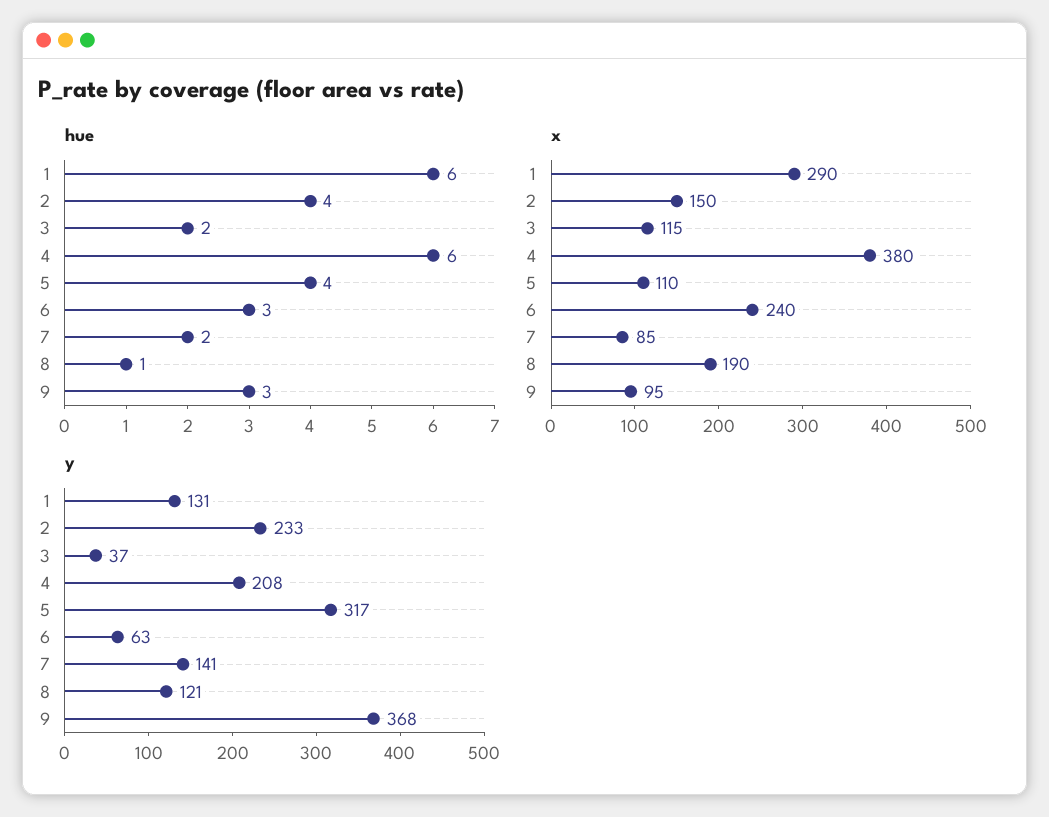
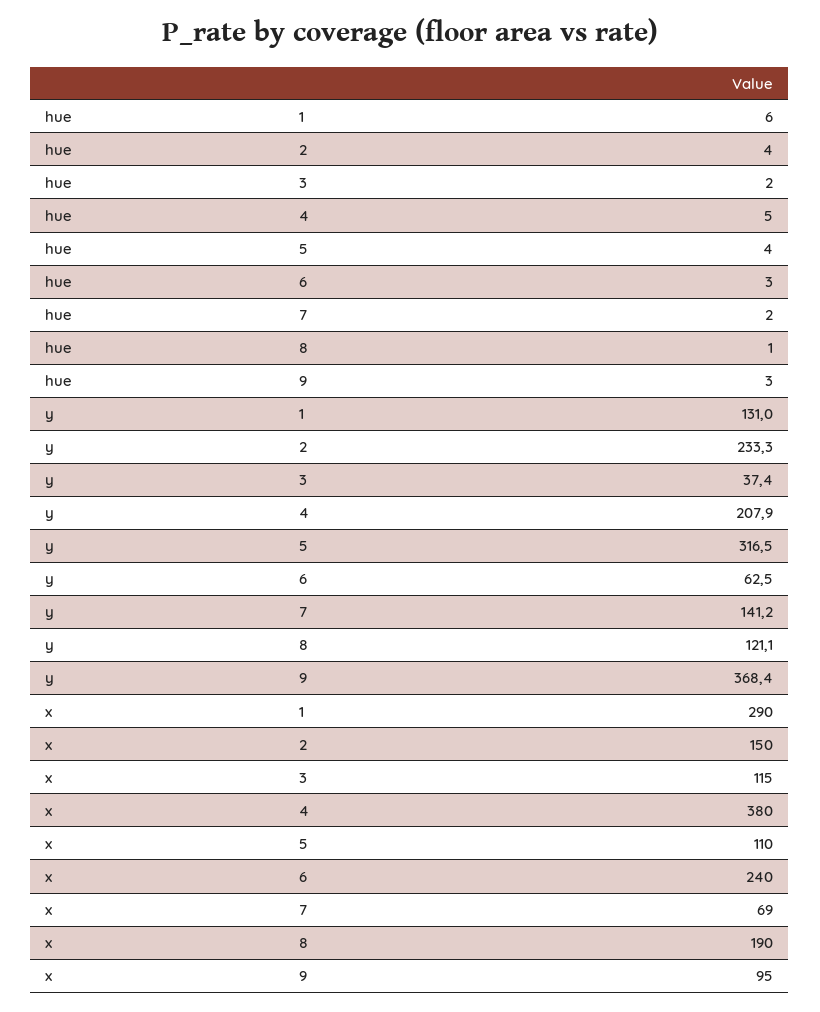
hue, 4: 6 -> 5
x, 7: 85 -> 69

